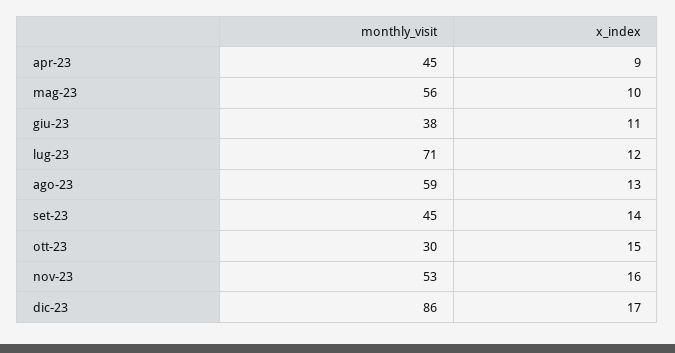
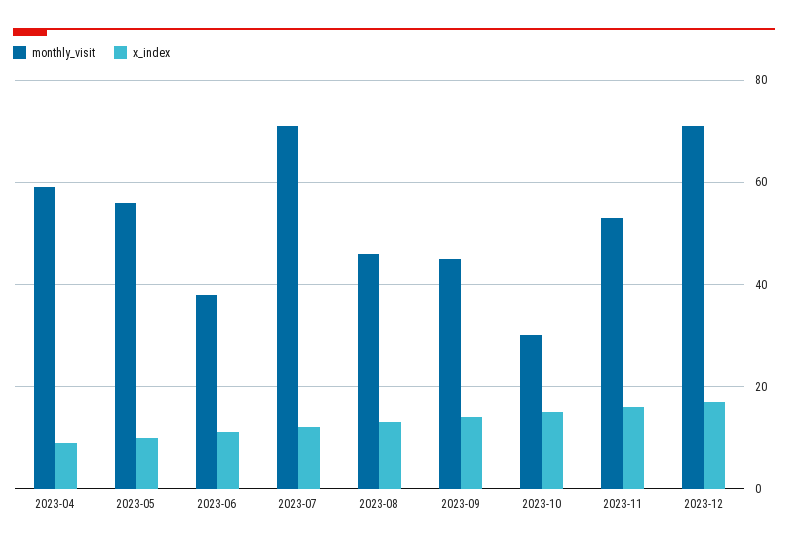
monthly_visit, apr-23: 45 -> 60
monthly_visit, ago-23: 59 -> 45
monthly_visit, dic-23: 86 -> 70

